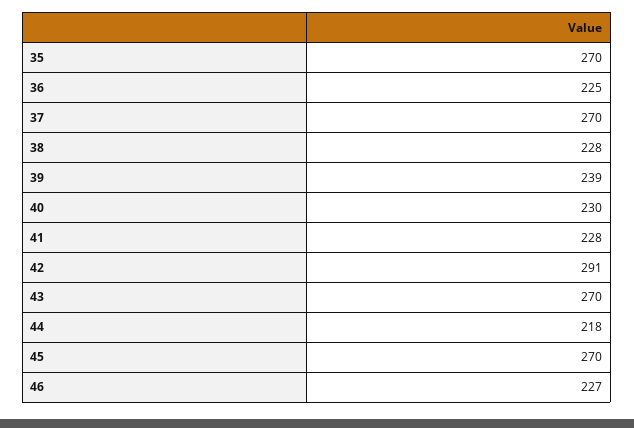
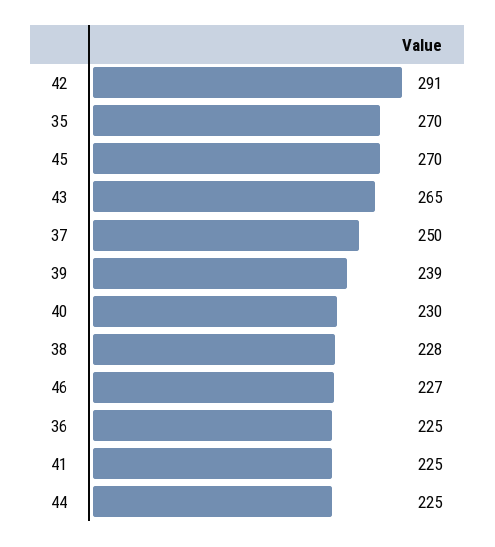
37: 270 -> 250
41: 228 -> 225
43: 270 -> 265
44: 218 -> 225

